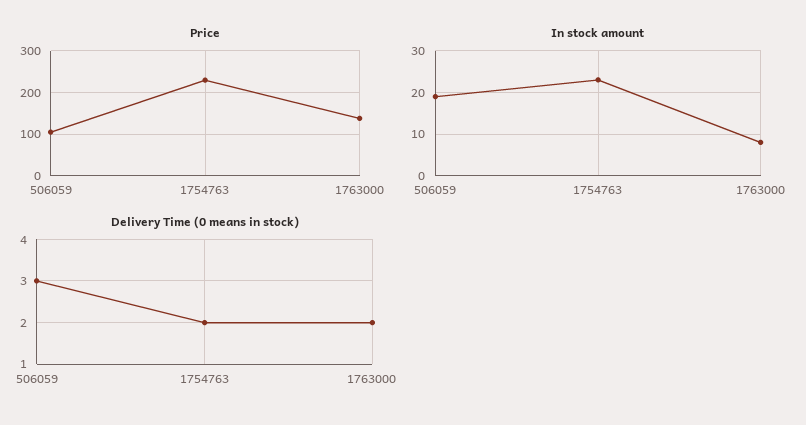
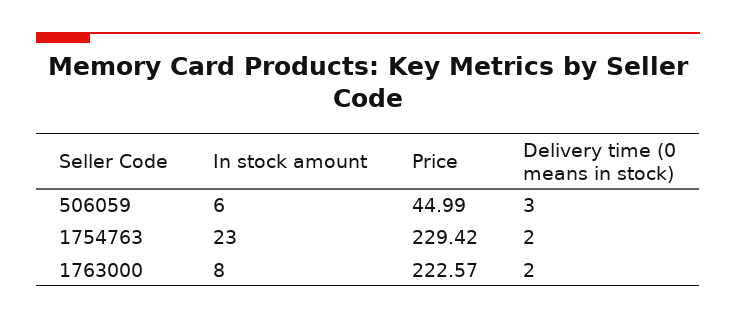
Price, 506059: 100 -> 44.99
Price, 1763000: 140 -> 222.57
In stock amount, 506059: 20 -> 6

